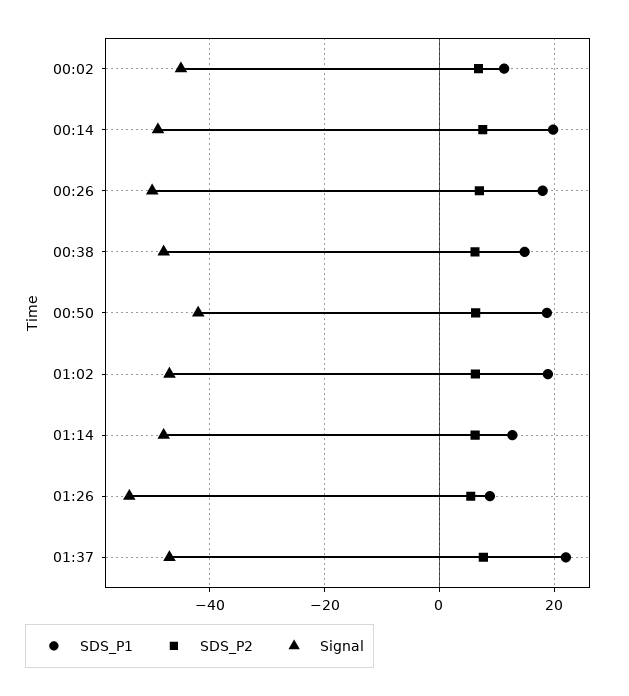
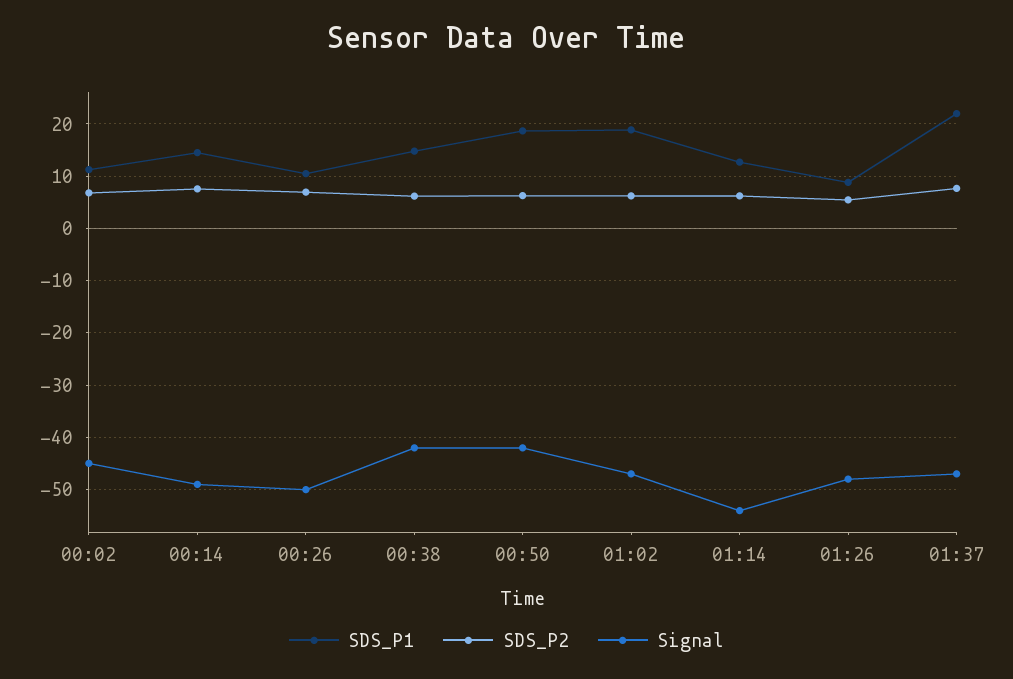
SDS_P1, 00:14: 20 -> 14
SDS_P1, 00:26: 18 -> 10
Signal, 00:38: -48 -> -42
Signal, 01:14: -48 -> -54
Signal, 01:26: -54 -> -48

